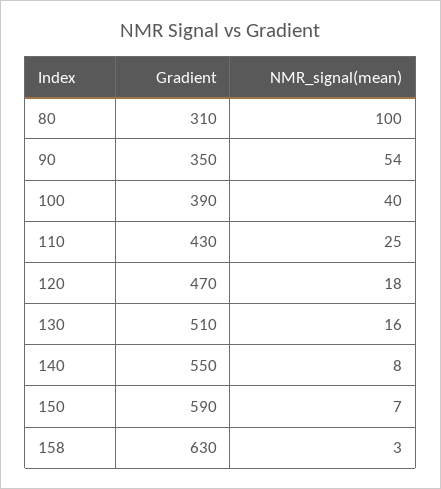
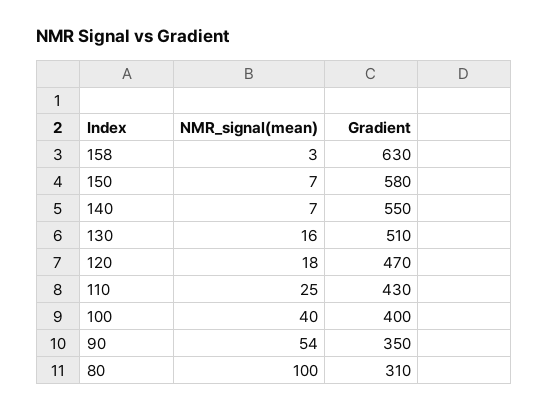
Gradient, 100: 390 -> 400
NMR_signal(mean), 140: 8 -> 7
Gradient, 150: 590 -> 580

